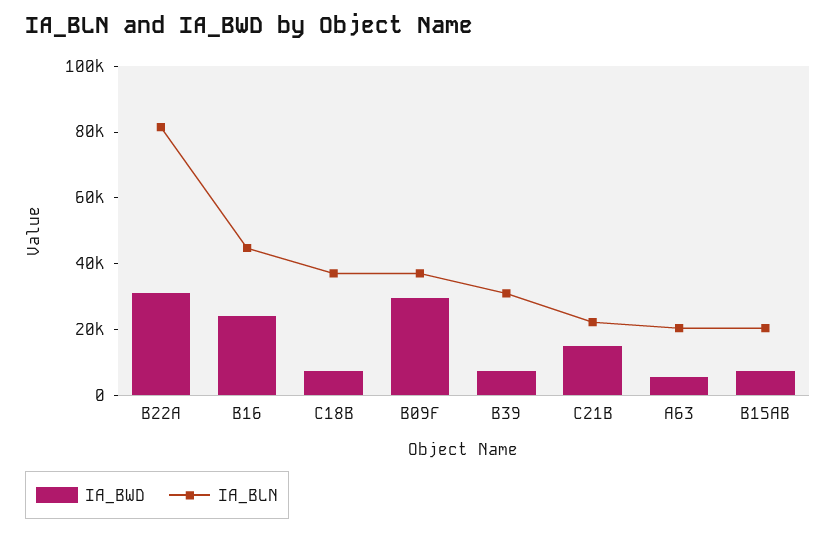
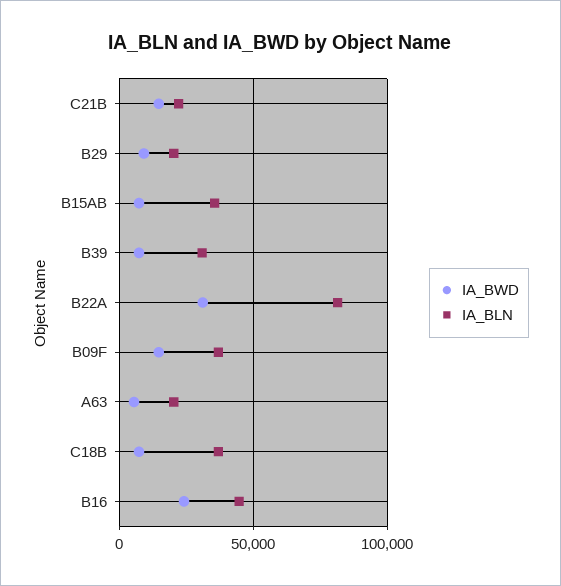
IA_BWD, B09F: 30000 -> 15000
IA_BLN, B15AB: 20000 -> 35000
IA_BWD, B29: none -> 10000
IA_BLN, B29: none -> 20000

